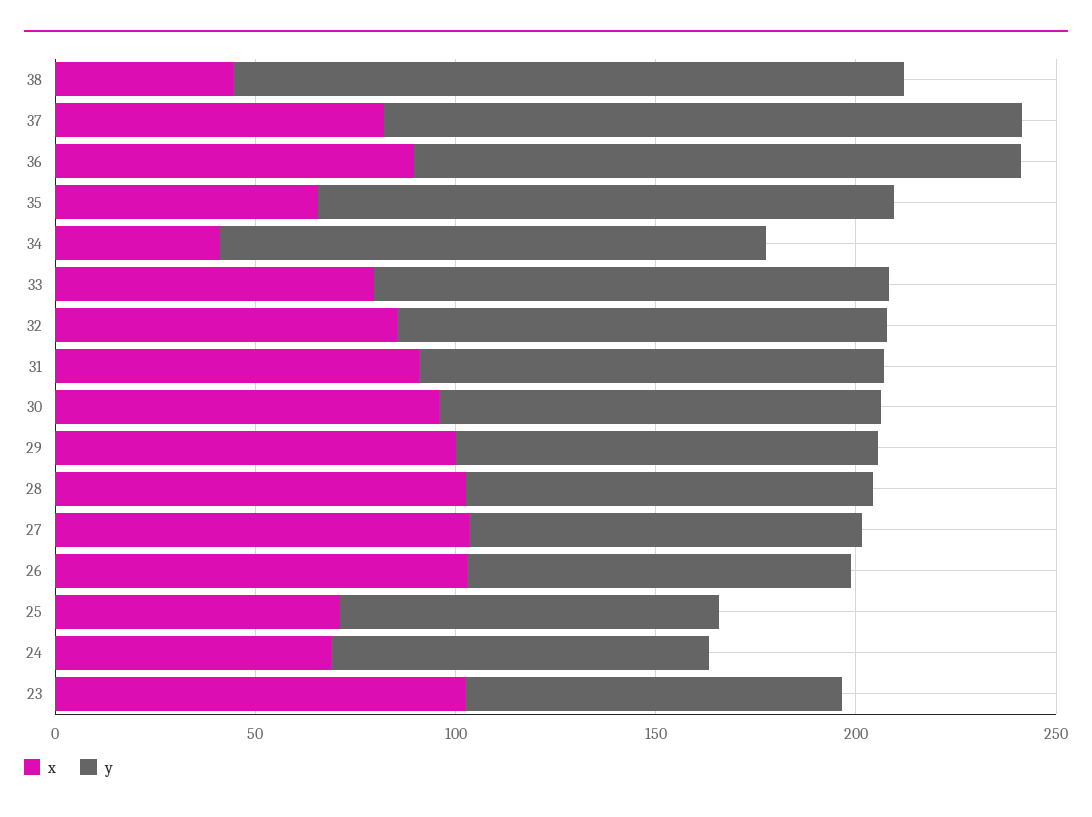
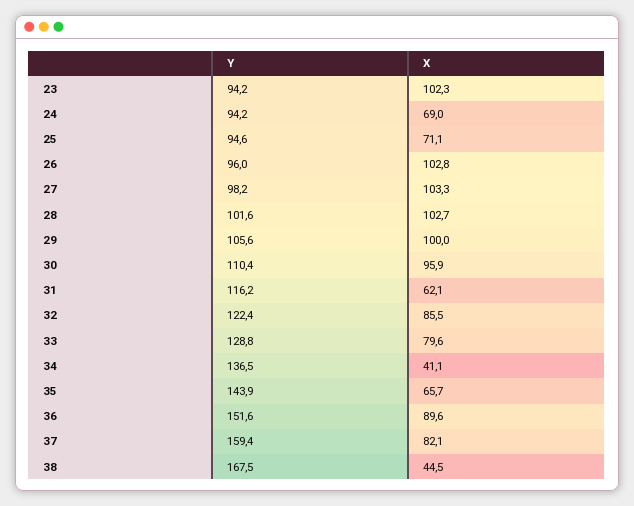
x, 31: 90 -> 62.1

